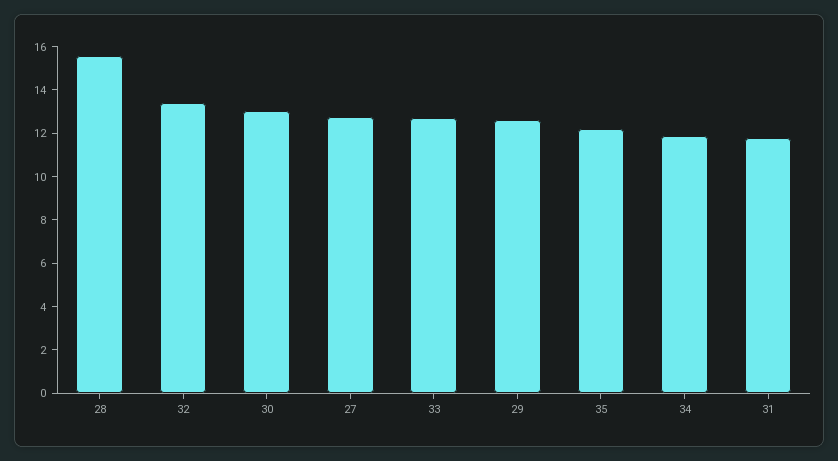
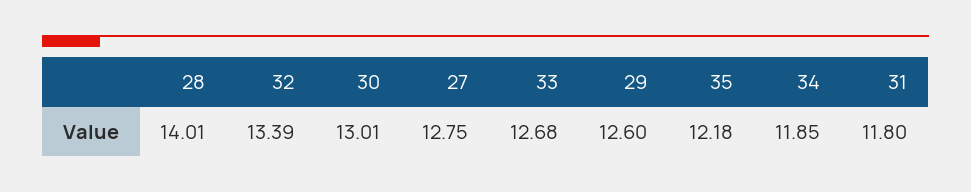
28: 15.5 -> 14.01

